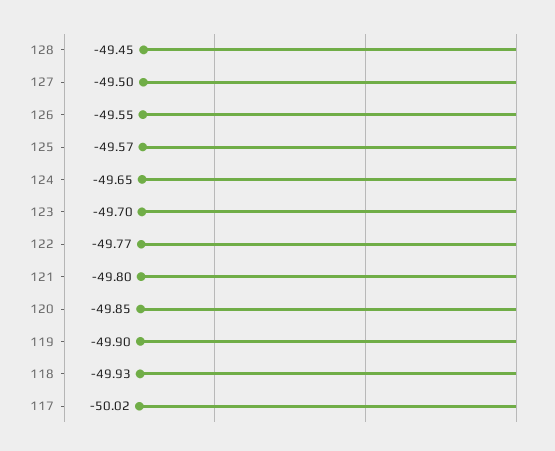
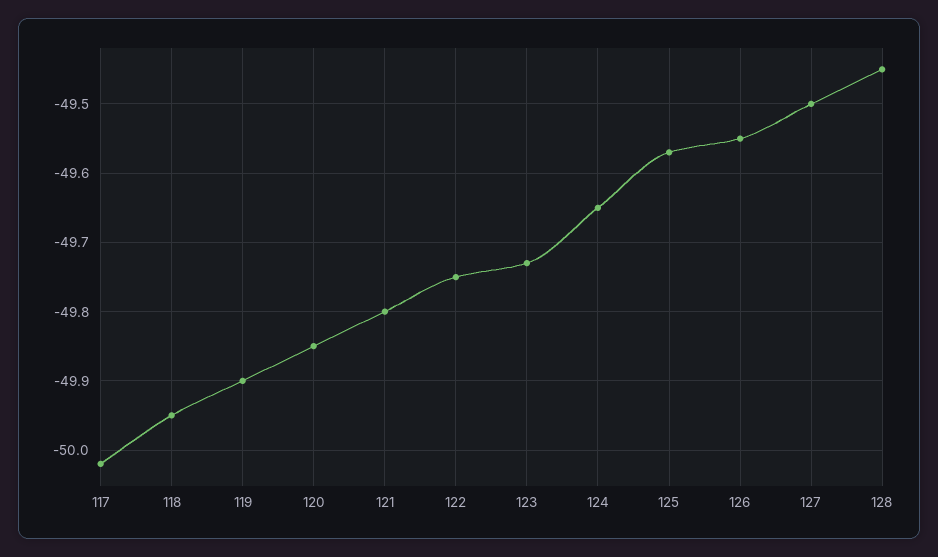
123: -49.7 -> -49.73
122: -49.77 -> -49.75
118: -49.93 -> -49.95

